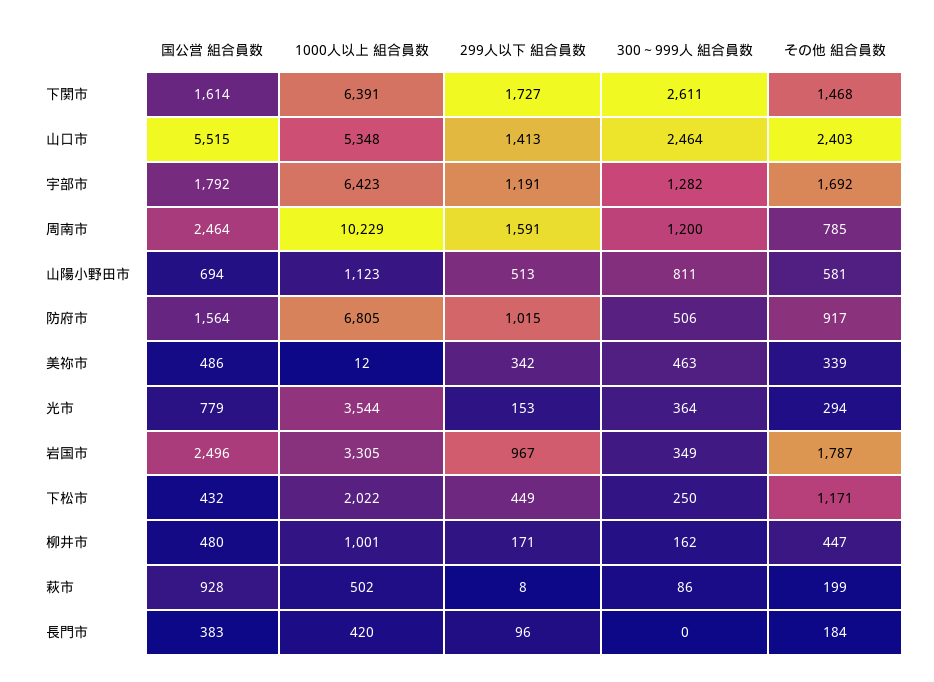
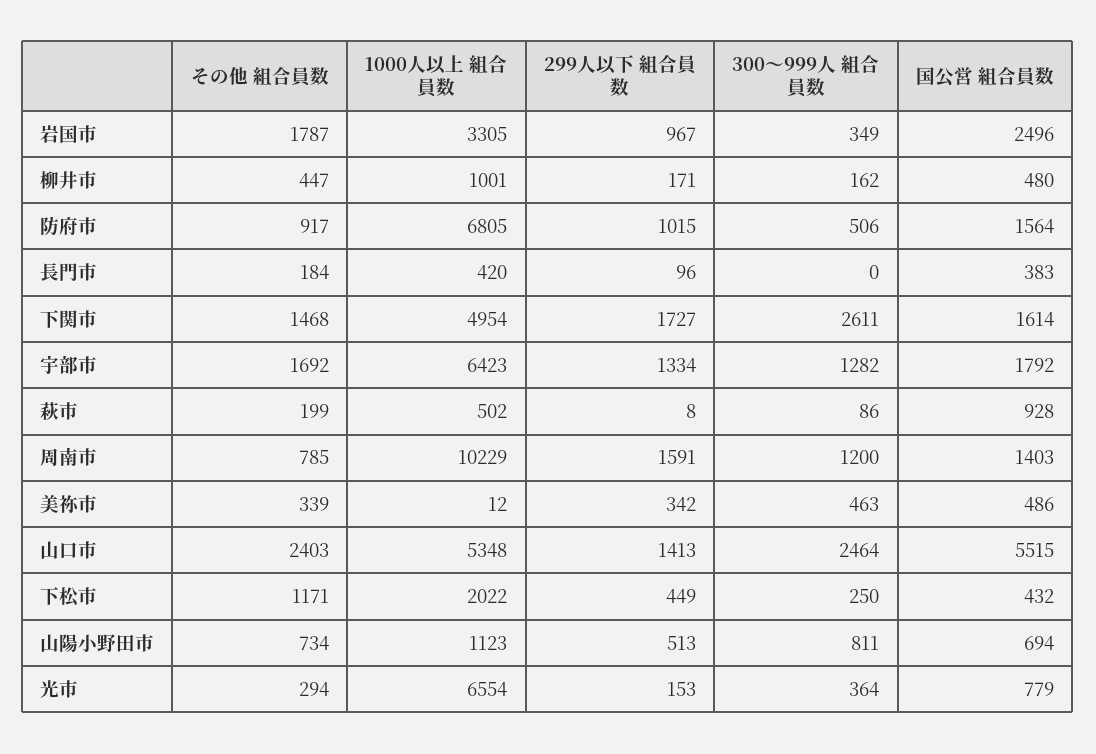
1000人以上 組合員数, 下関市: 6391 -> 4954
299人以下 組合員数, 宇部市: 1191 -> 1334
国公営 組合員数, 周南市: 2464 -> 1403
その他 組合員数, 山陽小野田市: 581 -> 734
1000人以上 組合員数, 光市: 3544 -> 6554

